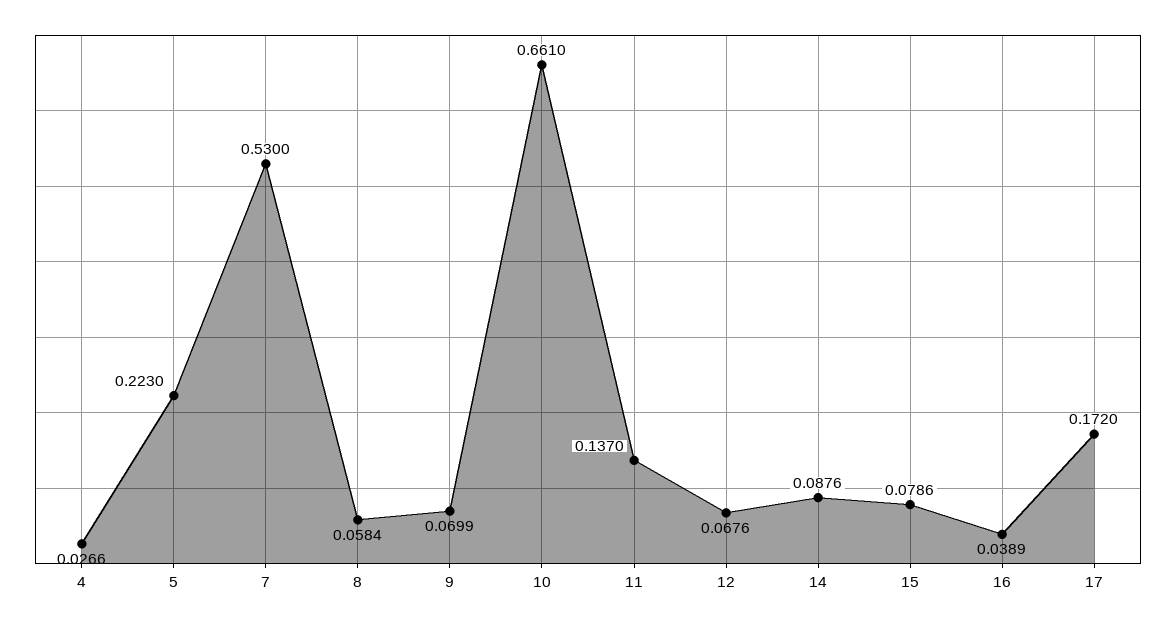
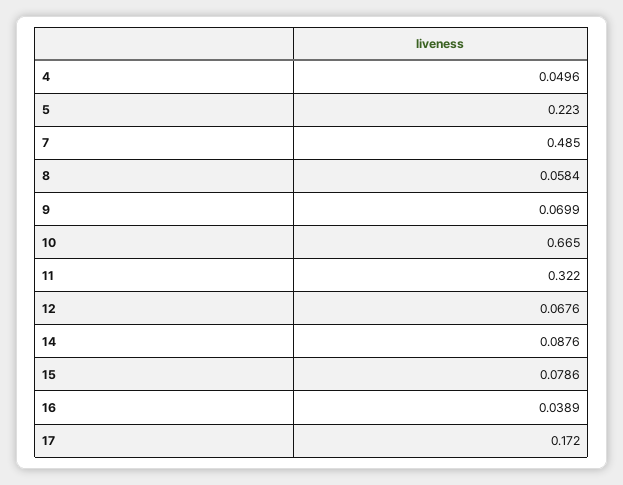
4: 0.0266 -> 0.0496
7: 0.53 -> 0.485
10: 0.661 -> 0.665
11: 0.137 -> 0.322

